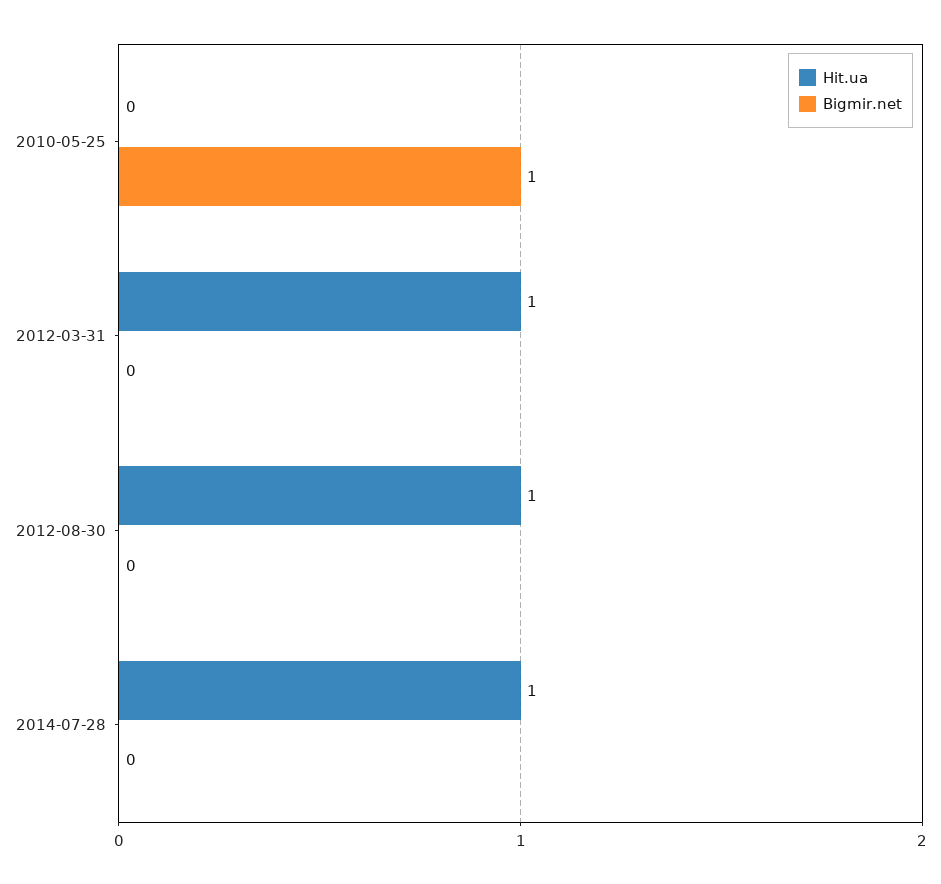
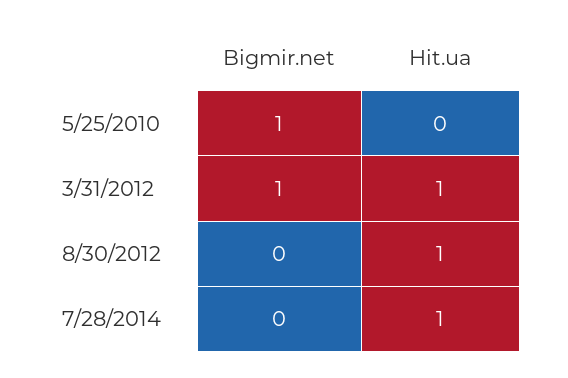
Bigmir.net, 2012-03-31: 0 -> 1

